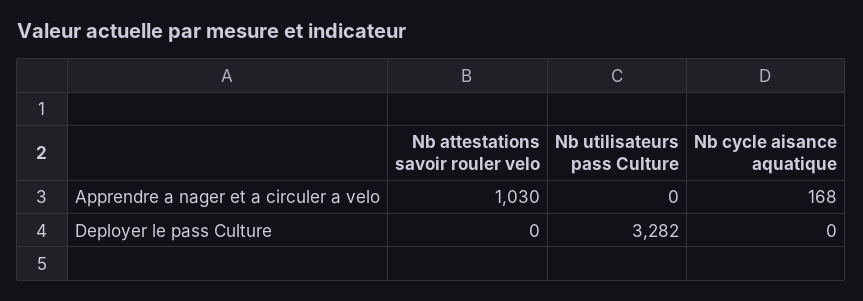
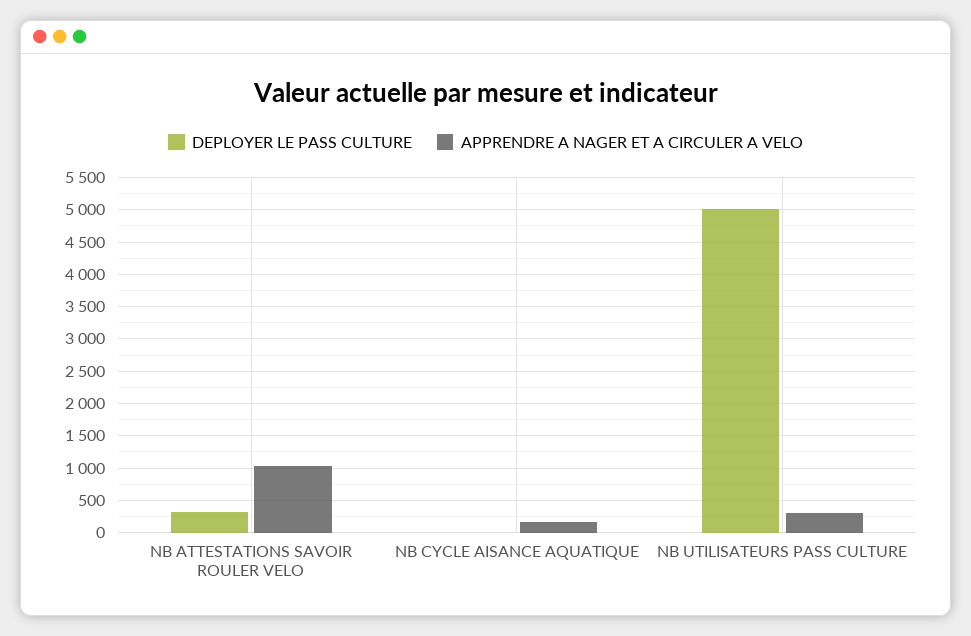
Apprendre a nager et a circuler a velo, Nb utilisateurs pass Culture: 0 -> 300
Deployer le pass Culture, Nb attestations savoir rouler velo: 0 -> 300
Deployer le pass Culture, Nb utilisateurs pass Culture: 3282 -> 5000

